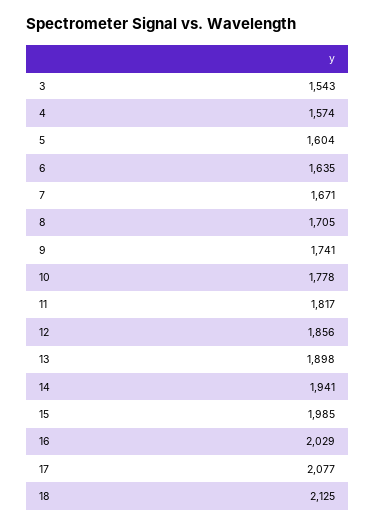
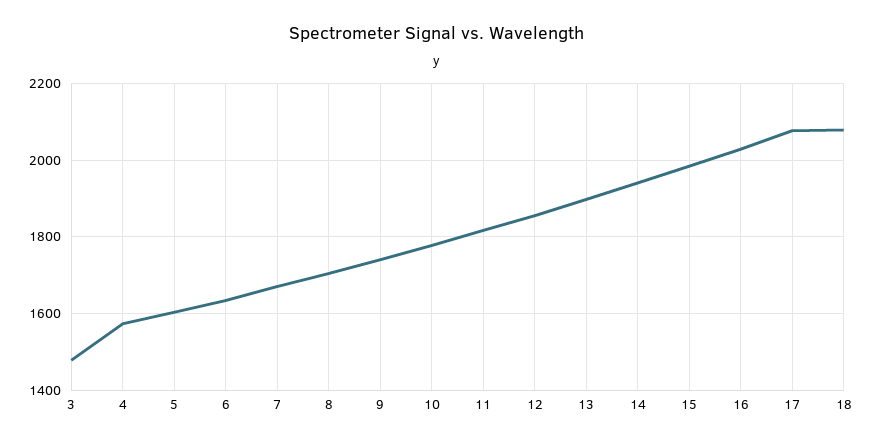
3: 1543 -> 1480
18: 2125 -> 2080

